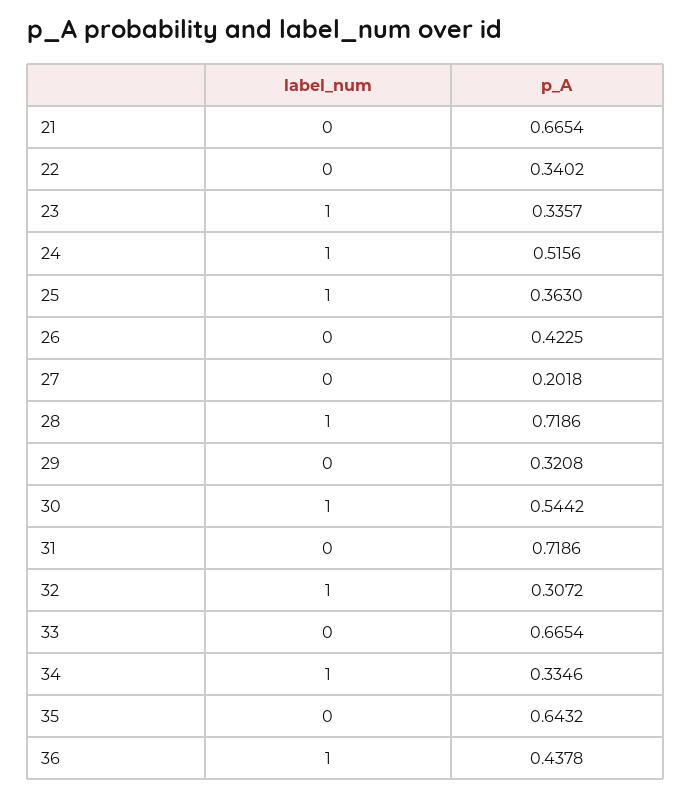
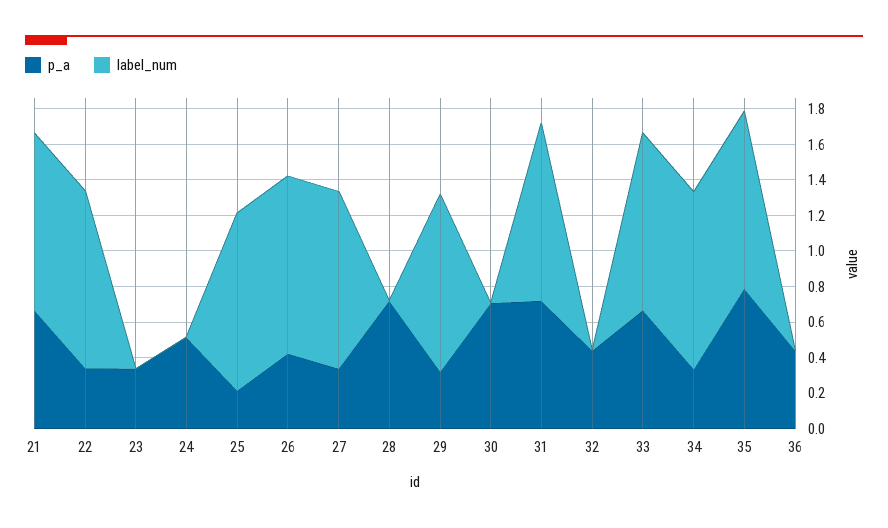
label_num, 21: 0 -> 1
label_num, 22: 0 -> 1
label_num, 23: 1 -> 0
label_num, 24: 1 -> 0
p_A, 25: 0.363 -> 0.2
label_num, 26: 0 -> 1
label_num, 27: 0 -> 1
p_A, 27: 0.2018 -> 0.35
label_num, 28: 1 -> 0
label_num, 29: 0 -> 1
label_num, 30: 1 -> 0
p_A, 30: 0.5442 -> 0.7
label_num, 31: 0 -> 1
label_num, 32: 1 -> 0
p_A, 32: 0.3072 -> 0.45
label_num, 33: 0 -> 1
label_num, 35: 0 -> 1
p_A, 35: 0.6432 -> 0.8
label_num, 36: 1 -> 0

